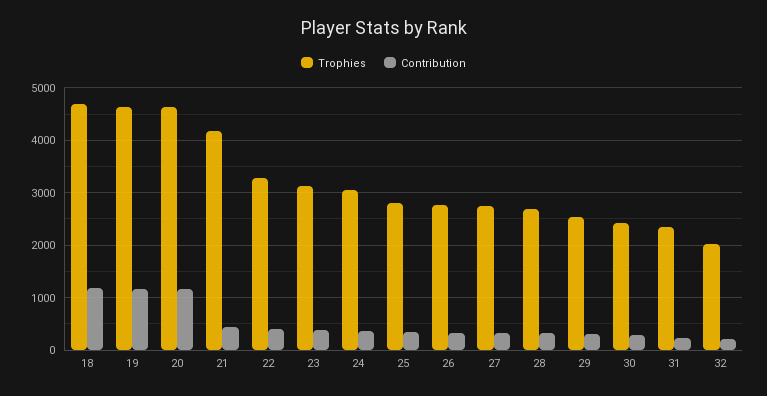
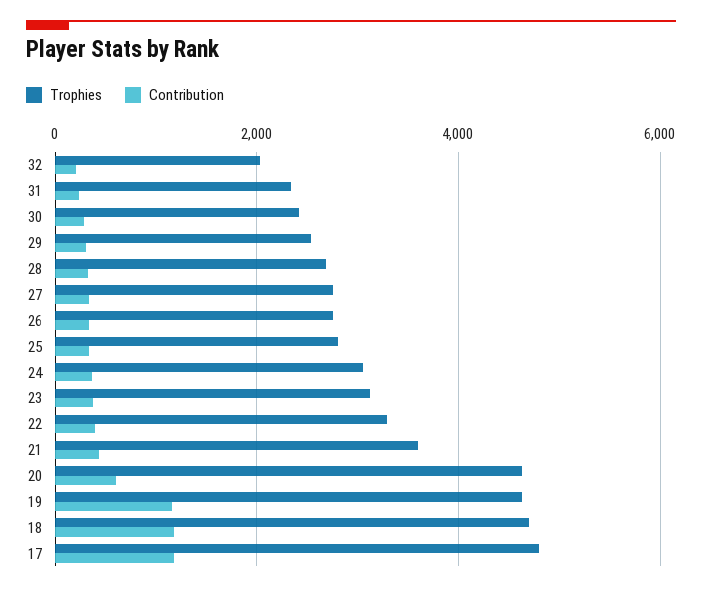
Contribution, 20: 1200 -> 600
Trophies, 21: 4200 -> 3600
Trophies, 17: none -> 4800
Contribution, 17: none -> 1200

